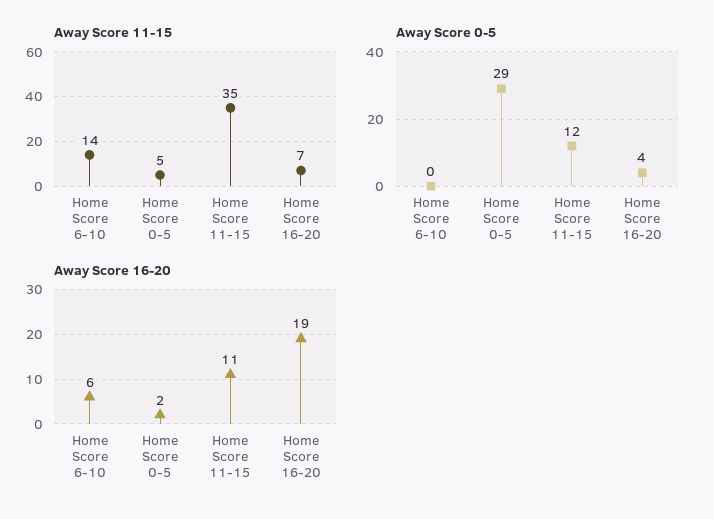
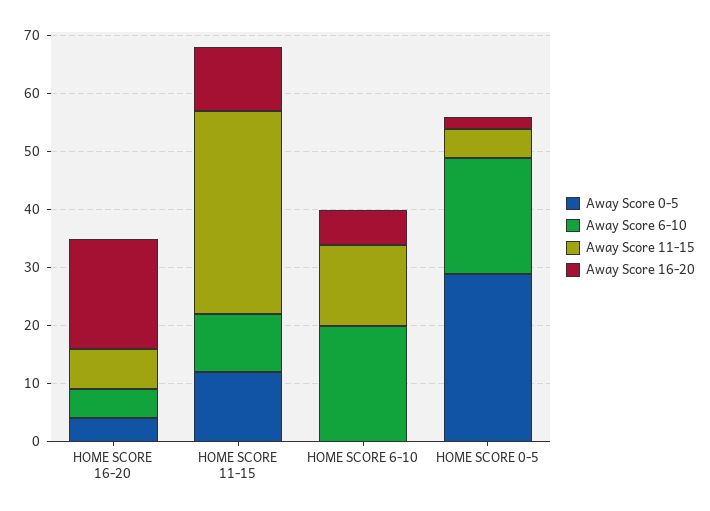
Away Score 6-10, Home Score 16-20: none -> 5
Away Score 6-10, Home Score 11-15: none -> 10
Away Score 6-10, Home Score 6-10: none -> 20
Away Score 6-10, Home Score 0-5: none -> 20

